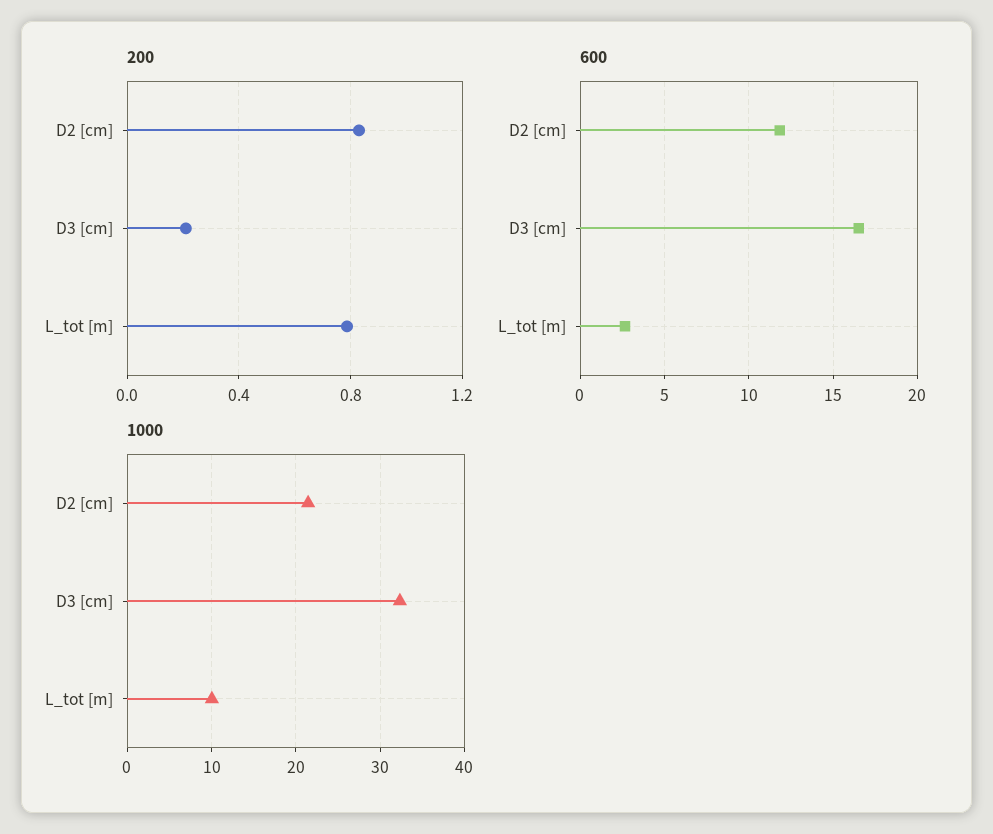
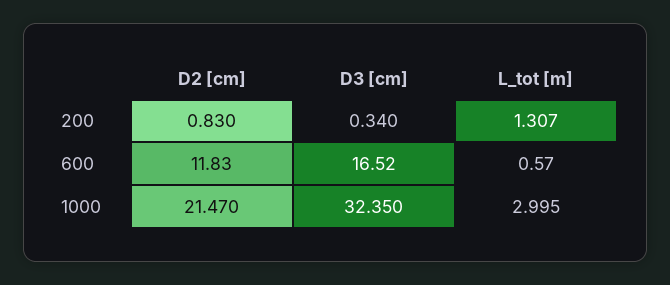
200, D3 [cm]: 0.2 -> 0.34
200, L_tot [m]: 0.8 -> 1.307
600, L_tot [m]: 2.5 -> 0.57
1000, L_tot [m]: 10 -> 2.995

